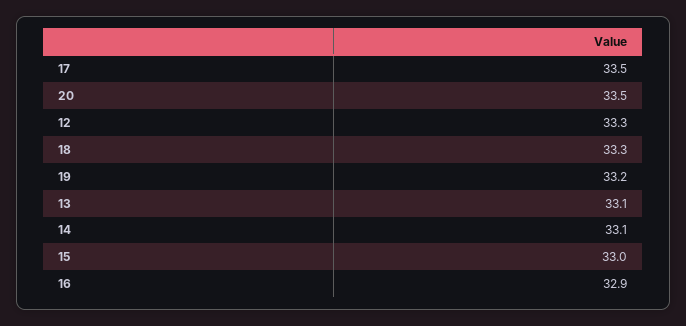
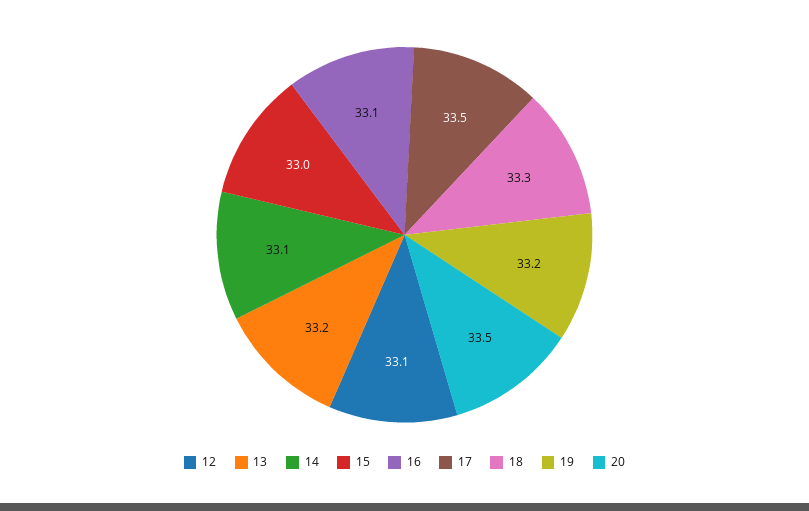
12: 33.3 -> 33.1
13: 33.1 -> 33.2
16: 32.9 -> 33.1

